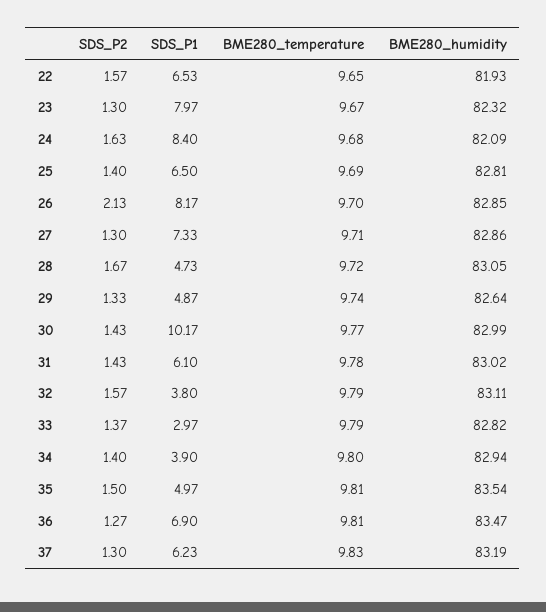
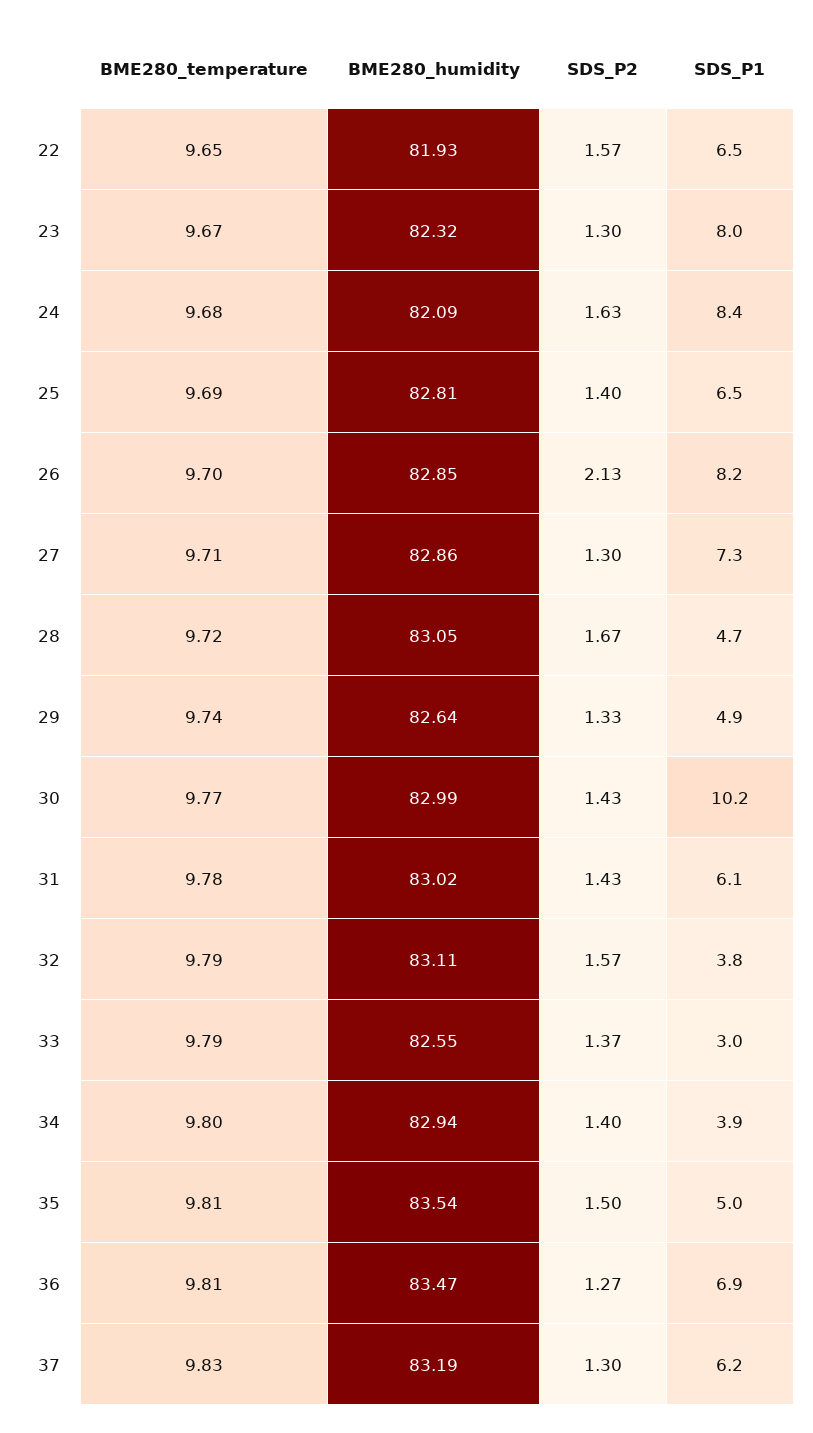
BME280_humidity, 33: 82.82 -> 82.55

